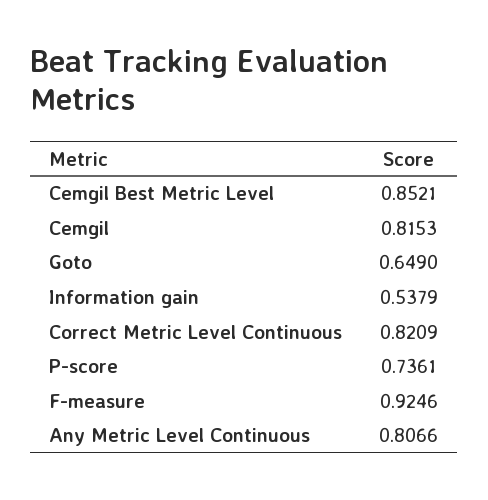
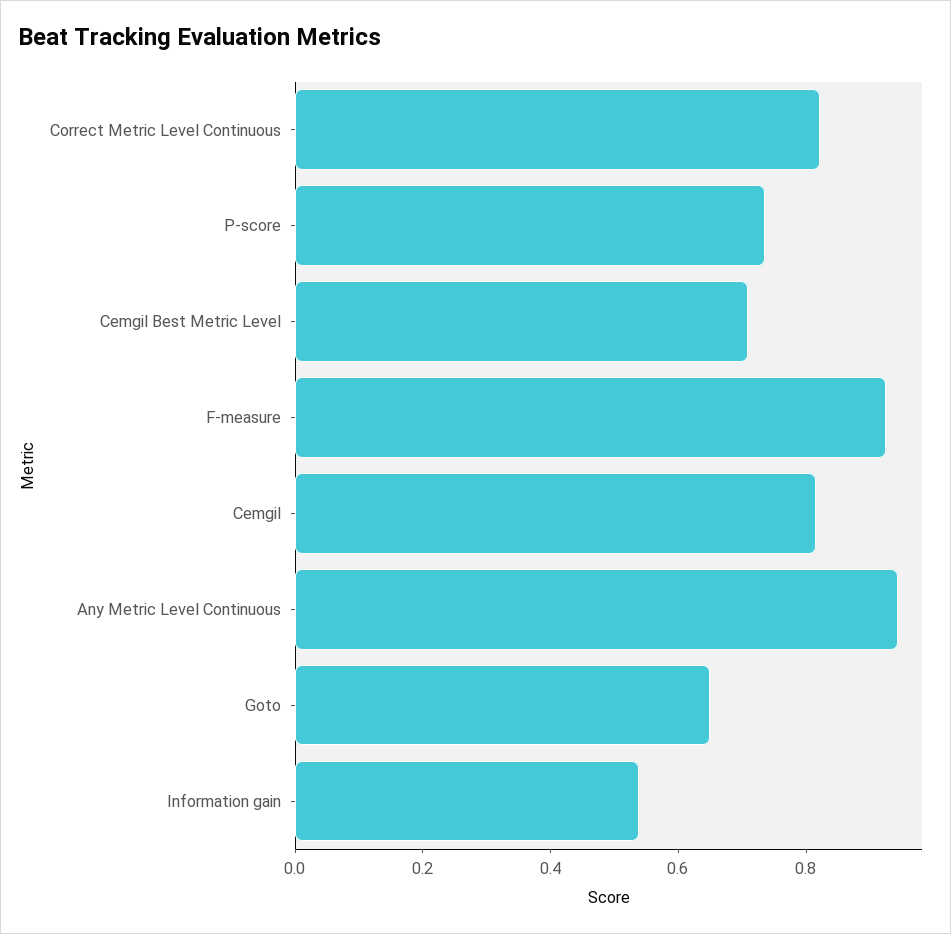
Cemgil Best Metric Level: 0.8521 -> 0.7
Any Metric Level Continuous: 0.8066 -> 0.95

